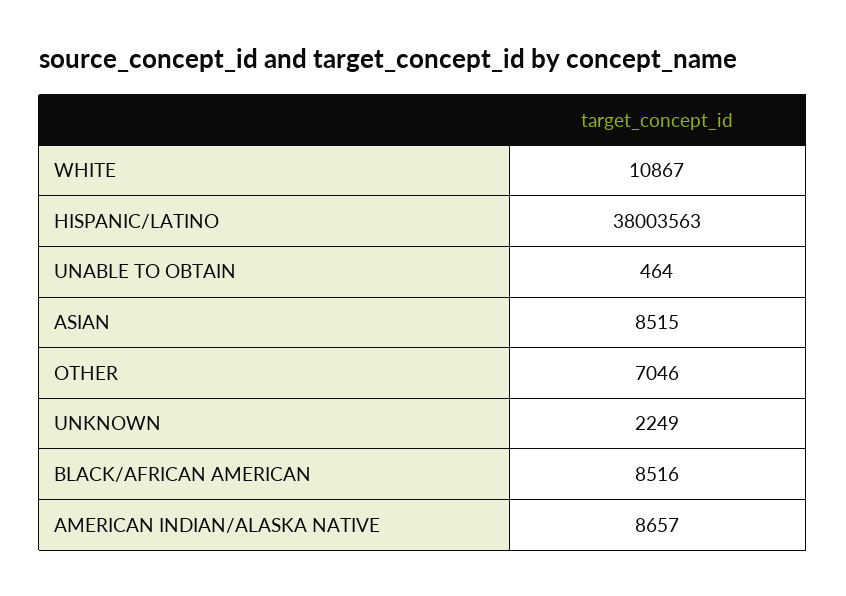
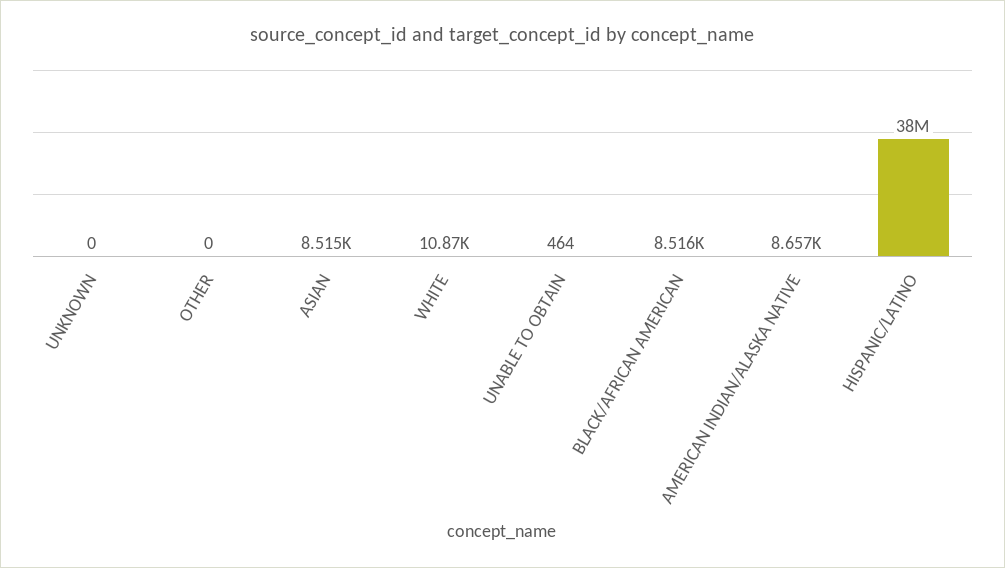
OTHER: 7046 -> 0
UNKNOWN: 2249 -> 0

